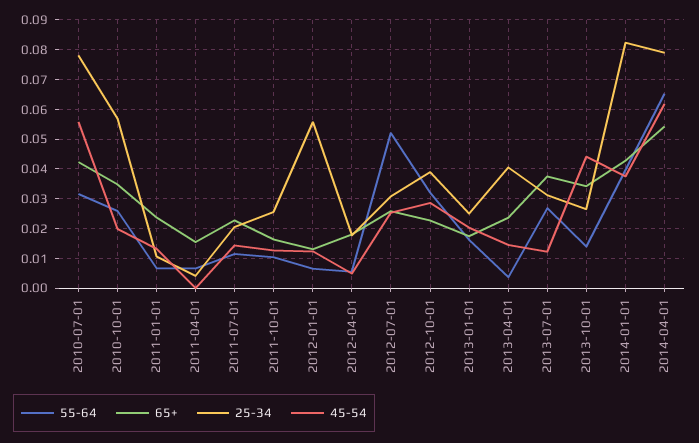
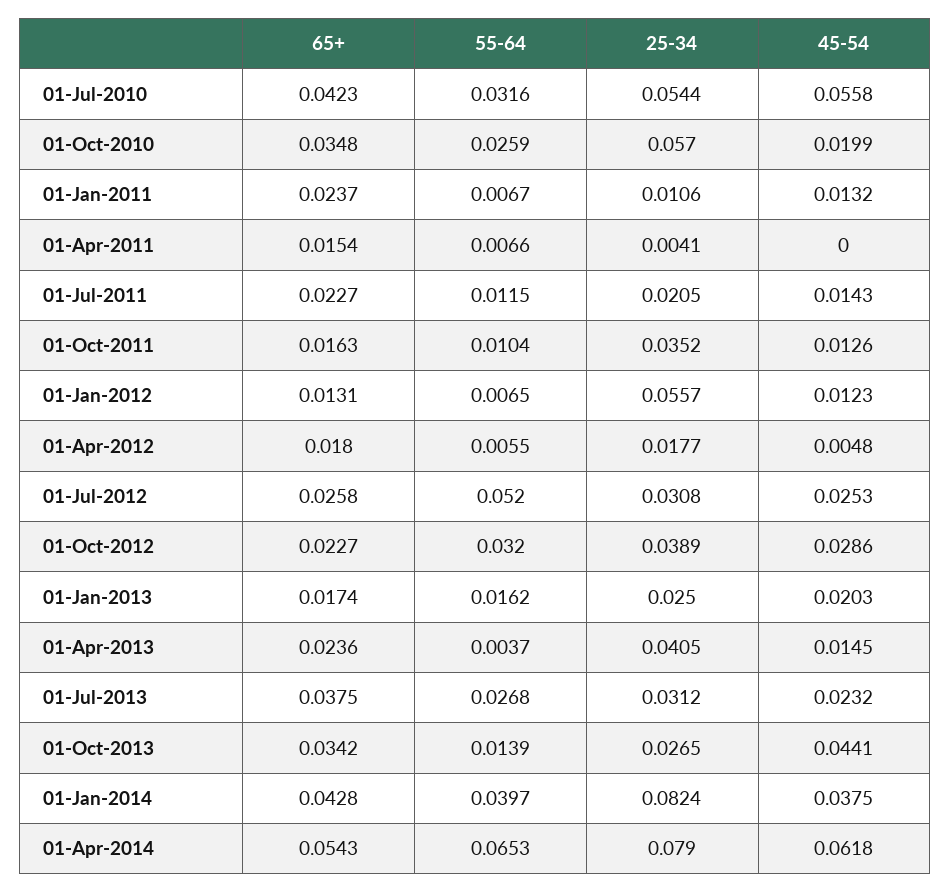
25-34, 2010-07-01: 0.0775 -> 0.0544
25-34, 2011-10-01: 0.025 -> 0.0352
45-54, 2013-07-01: 0.0125 -> 0.0232

